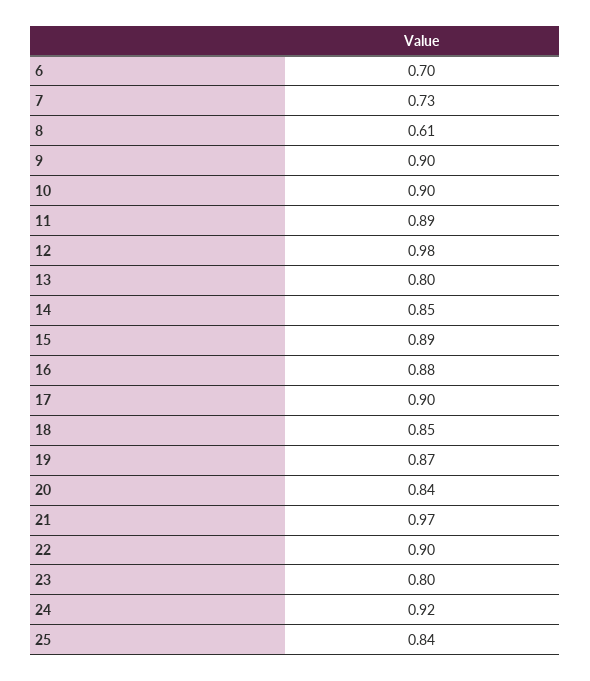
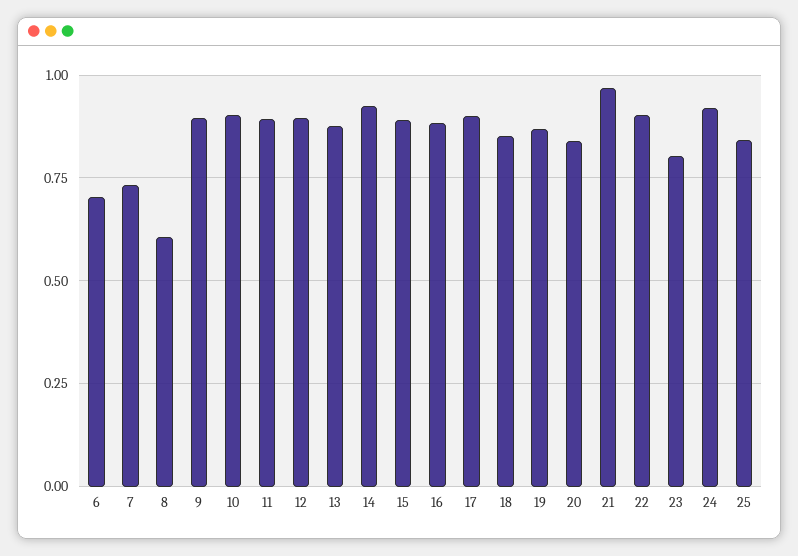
12: 0.98 -> 0.9
13: 0.8 -> 0.875
14: 0.85 -> 0.925

